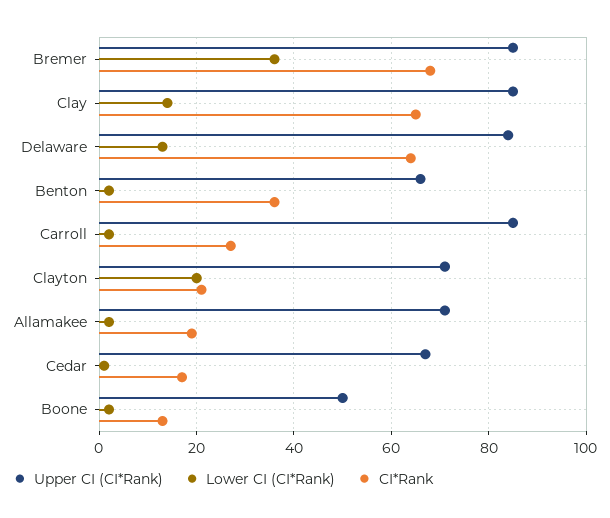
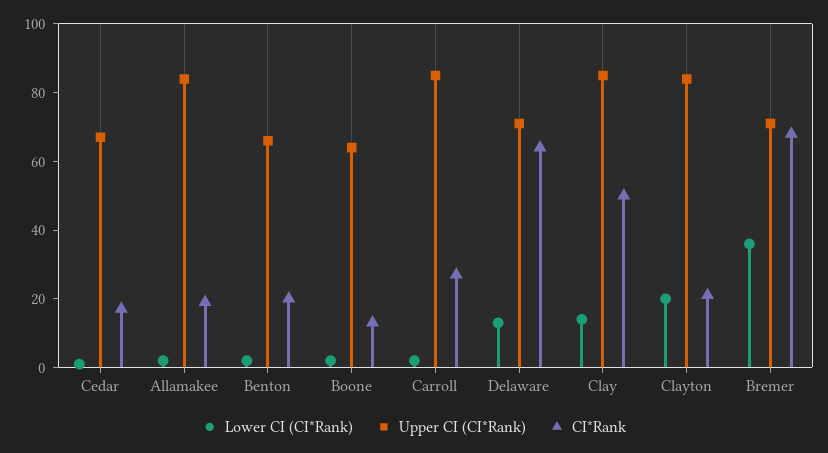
Upper CI (CI*Rank), Bremer: 85 -> 70
CI*Rank, Clay: 65 -> 50
Upper CI (CI*Rank), Delaware: 85 -> 70
CI*Rank, Benton: 35 -> 20
Upper CI (CI*Rank), Clayton: 70 -> 85
Upper CI (CI*Rank), Allamakee: 70 -> 85
Upper CI (CI*Rank), Boone: 50 -> 65

